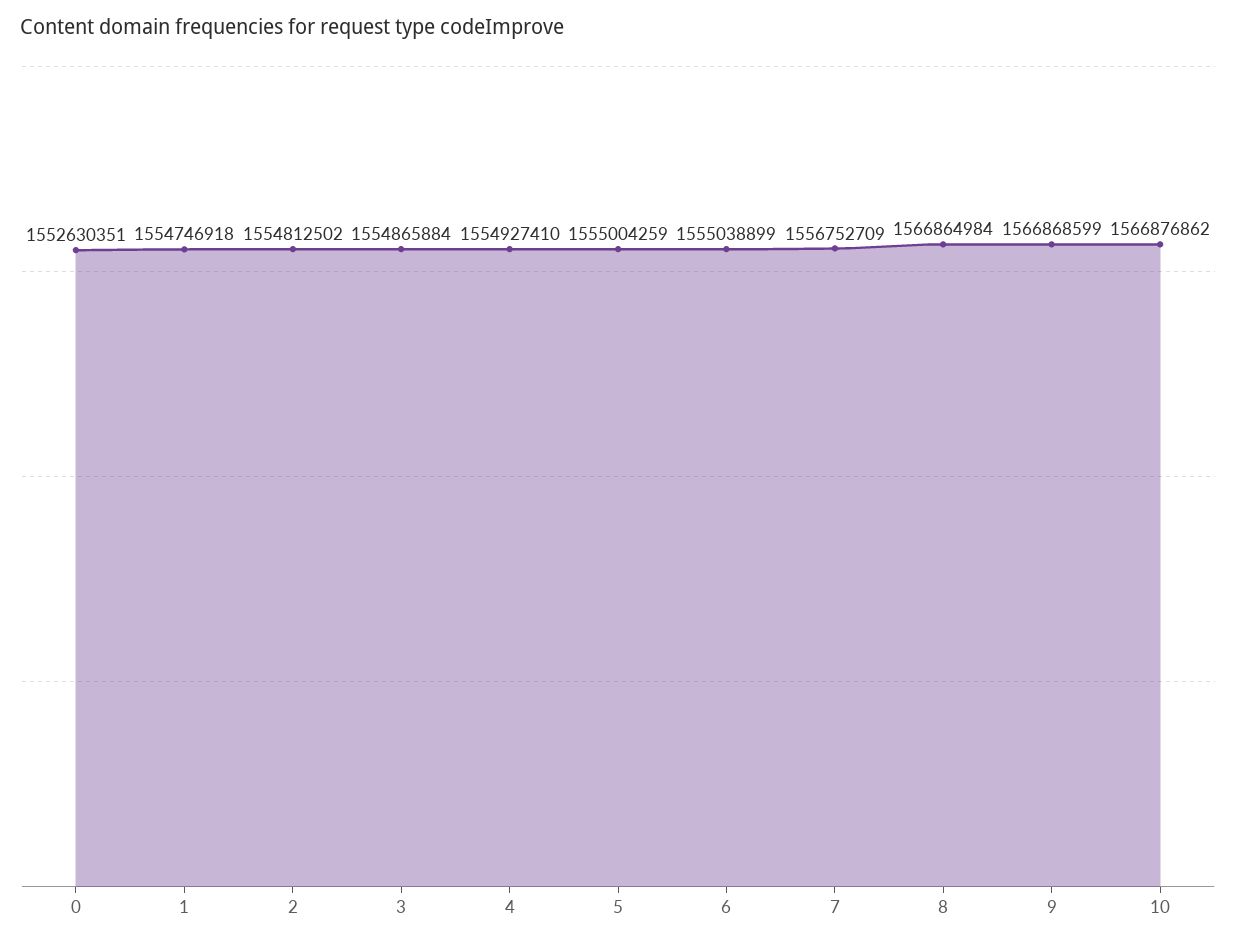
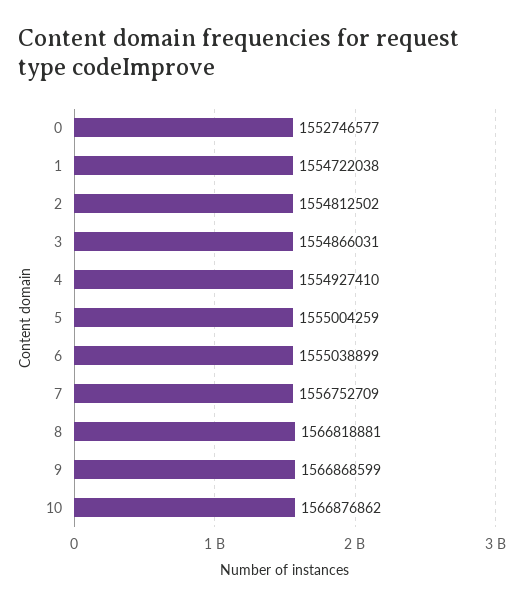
0: 1552630351 -> 1552746577
1: 1554746918 -> 1554722038
3: 1554865884 -> 1554866031
8: 1566864984 -> 1566818881

